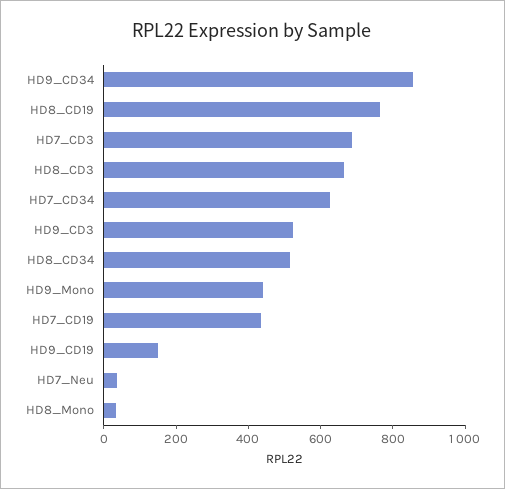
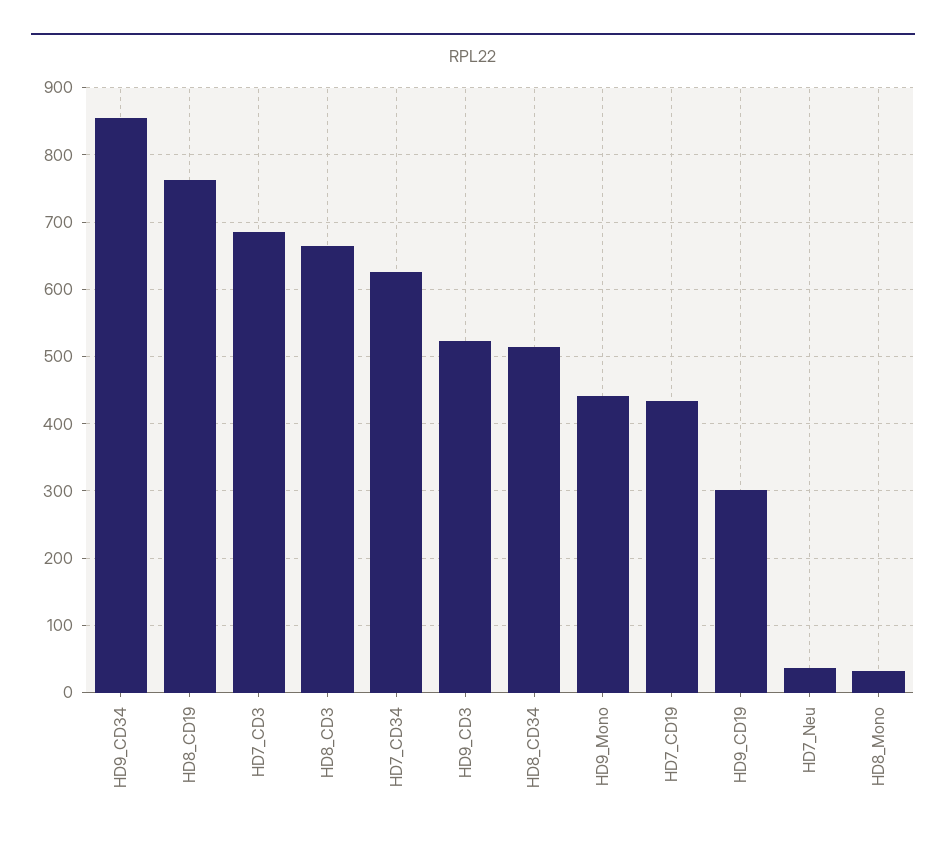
HD9_CD19: 150 -> 300

